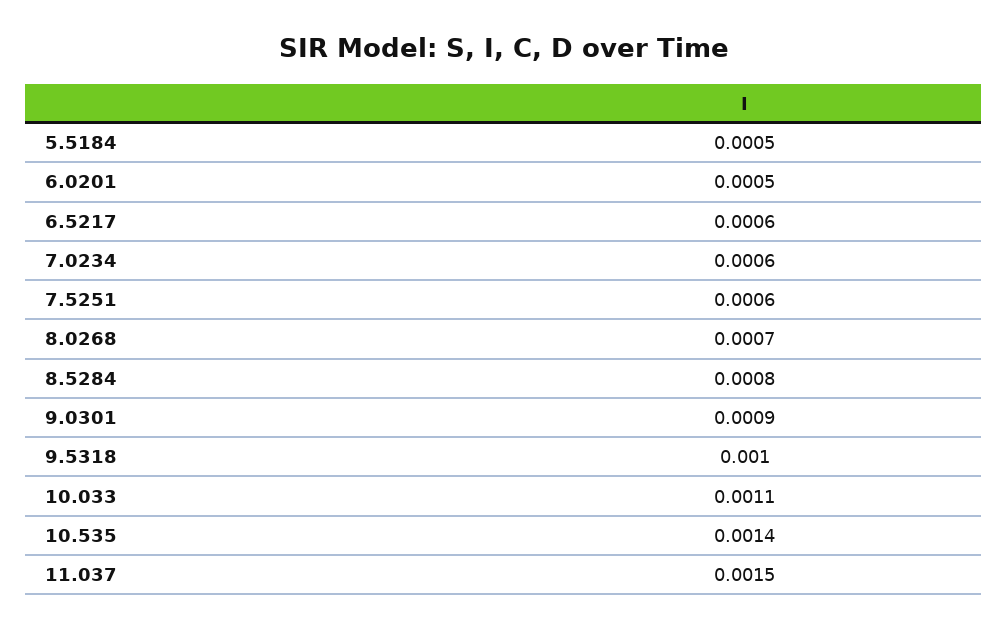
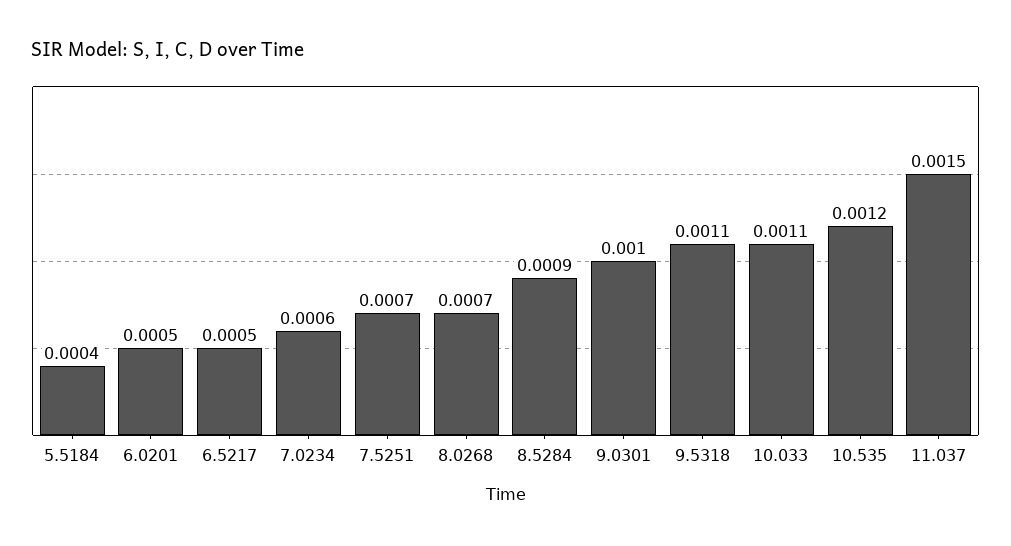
5.5184: 0.0005 -> 0.0004
6.5217: 0.0006 -> 0.0005
7.5251: 0.0006 -> 0.0007
8.5284: 0.0008 -> 0.0009
9.0301: 0.0009 -> 0.001
9.5318: 0.001 -> 0.0011
10.535: 0.0014 -> 0.0012

